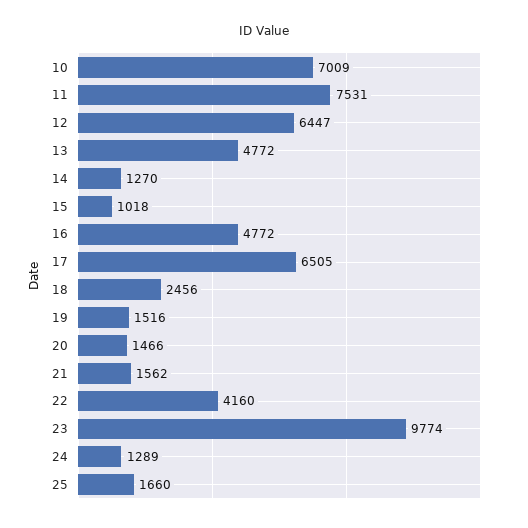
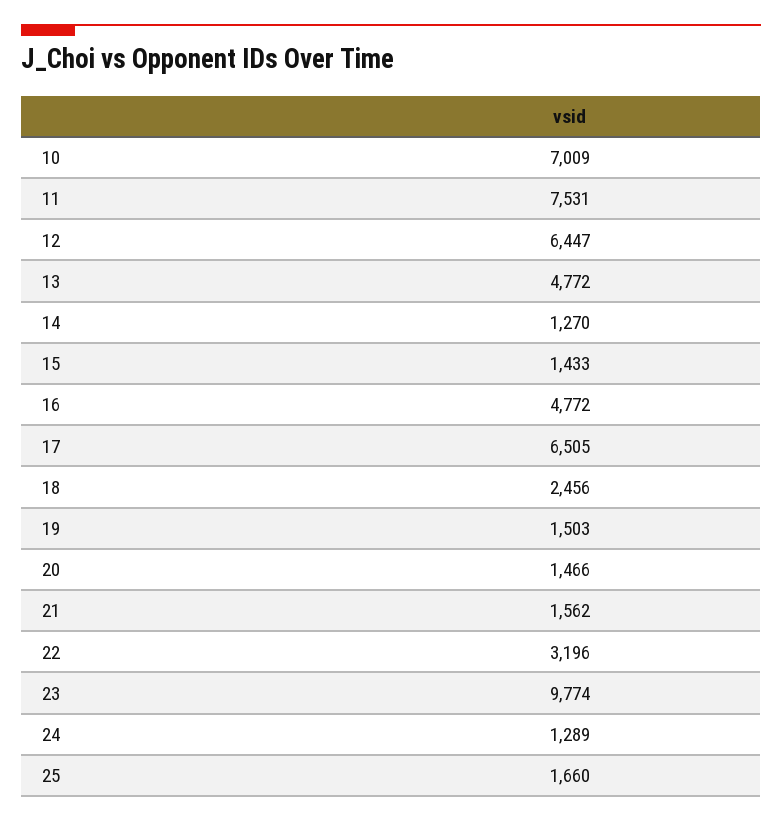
15: 1018 -> 1433
19: 1516 -> 1503
22: 4160 -> 3196

